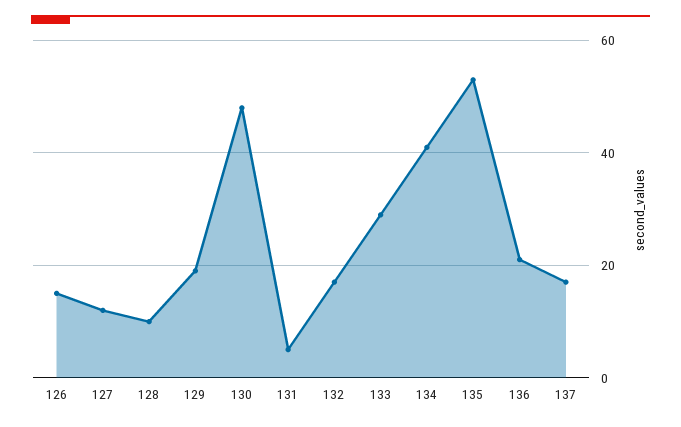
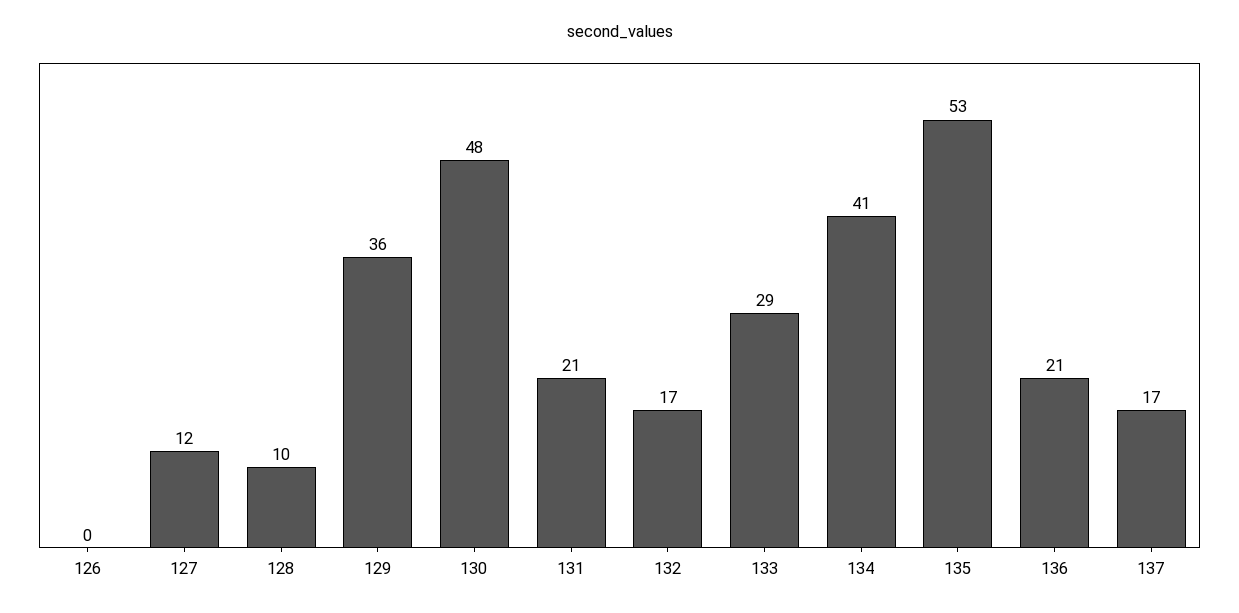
126: 15 -> 0
129: 20 -> 36
131: 5 -> 21

